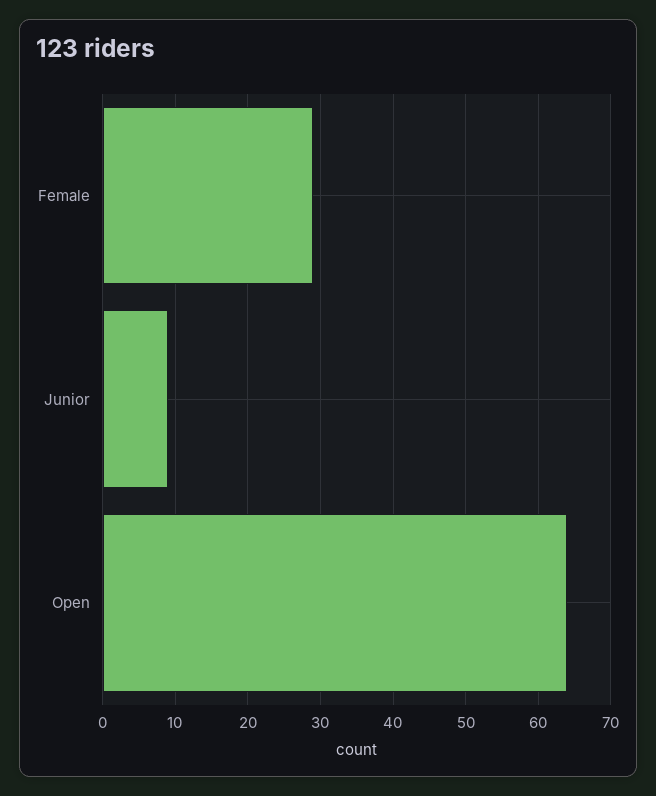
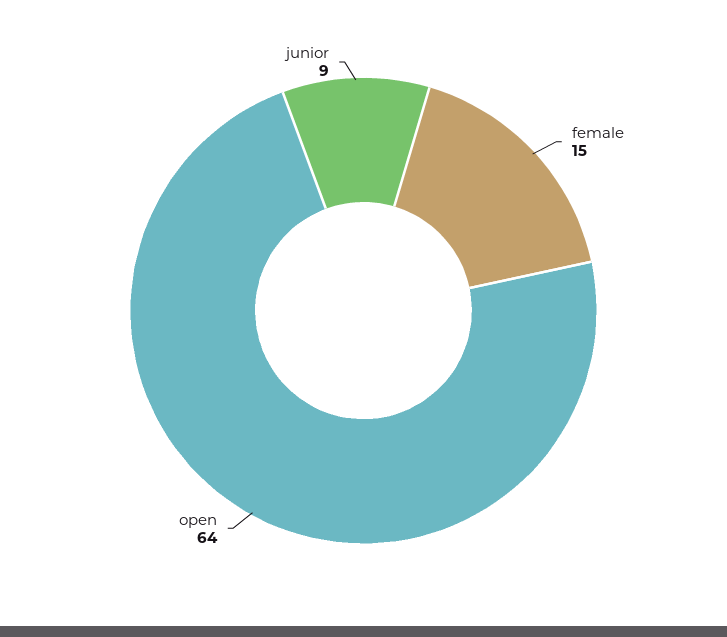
Female: 29 -> 15

